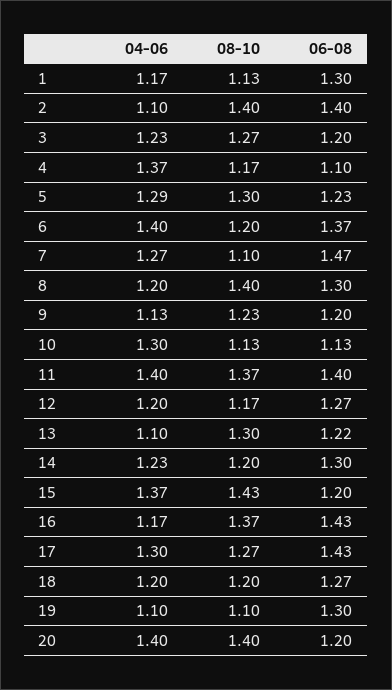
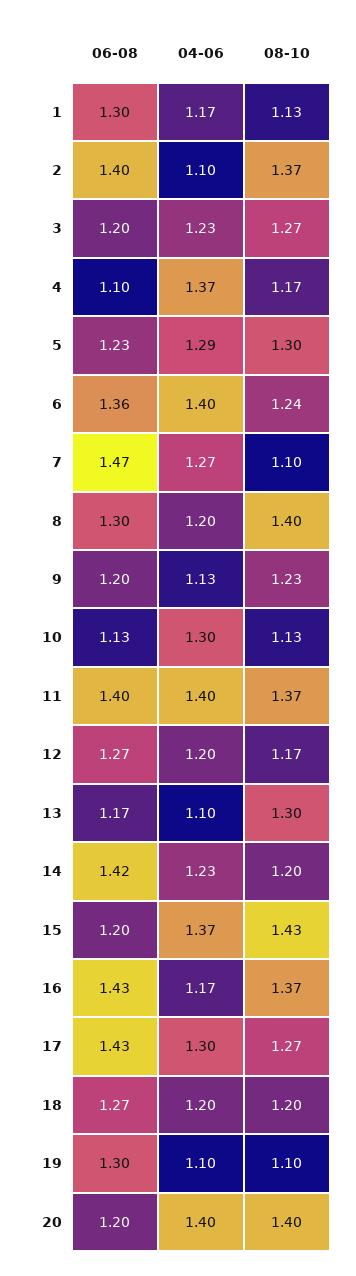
08-10, 2: 1.4 -> 1.37
08-10, 6: 1.2 -> 1.24
06-08, 6: 1.37 -> 1.36
06-08, 13: 1.22 -> 1.17
06-08, 14: 1.3 -> 1.42

